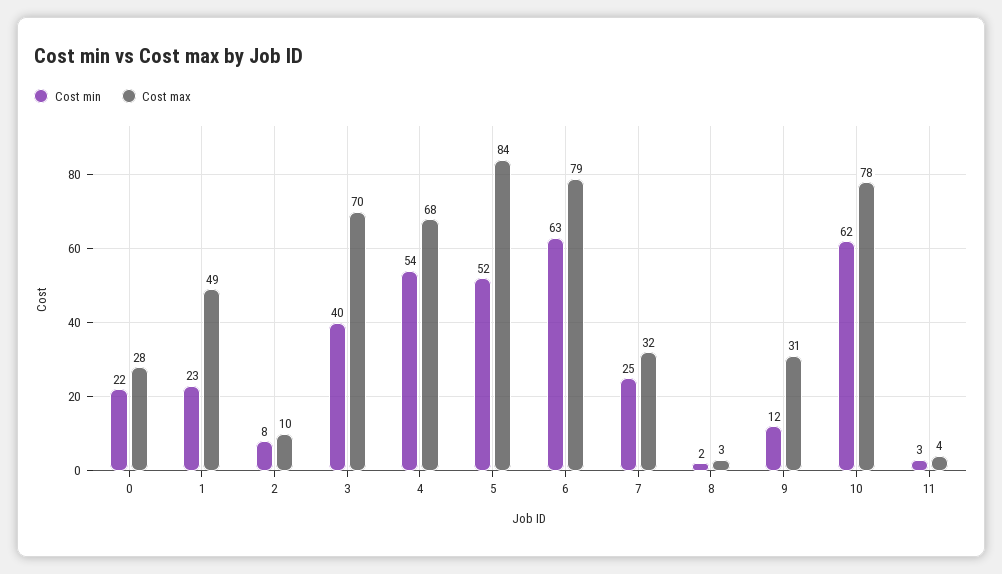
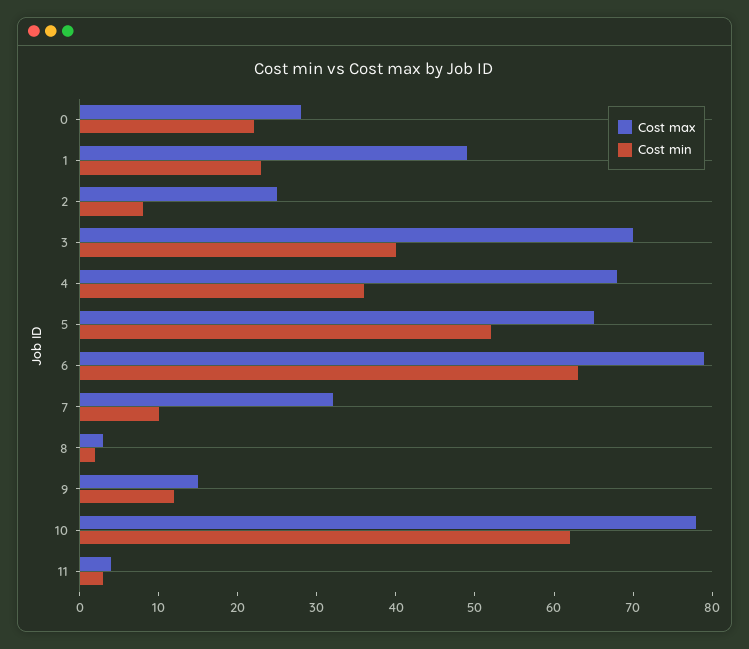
Cost max, 2: 10 -> 25
Cost min, 4: 54 -> 35
Cost max, 5: 84 -> 65
Cost min, 7: 25 -> 10
Cost max, 9: 31 -> 15

